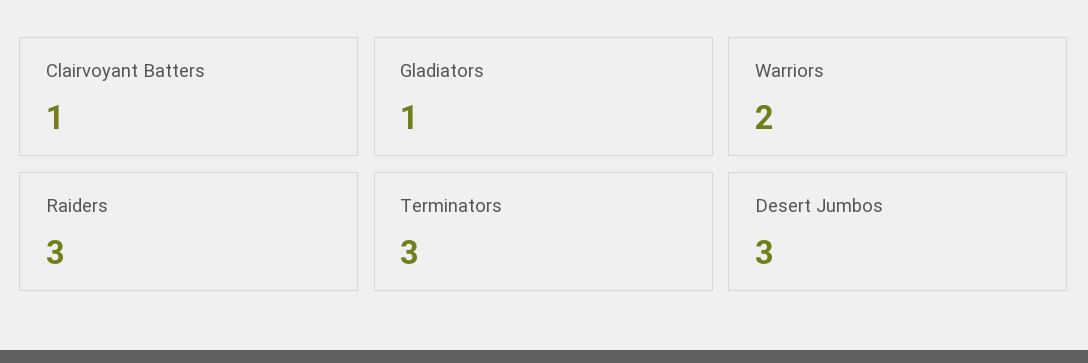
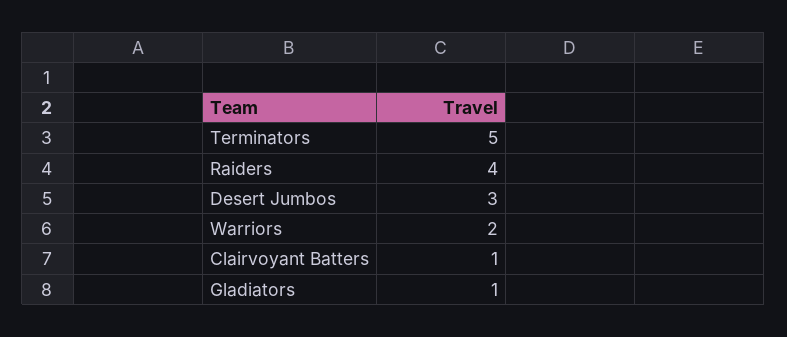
Raiders: 3 -> 4
Terminators: 3 -> 5

